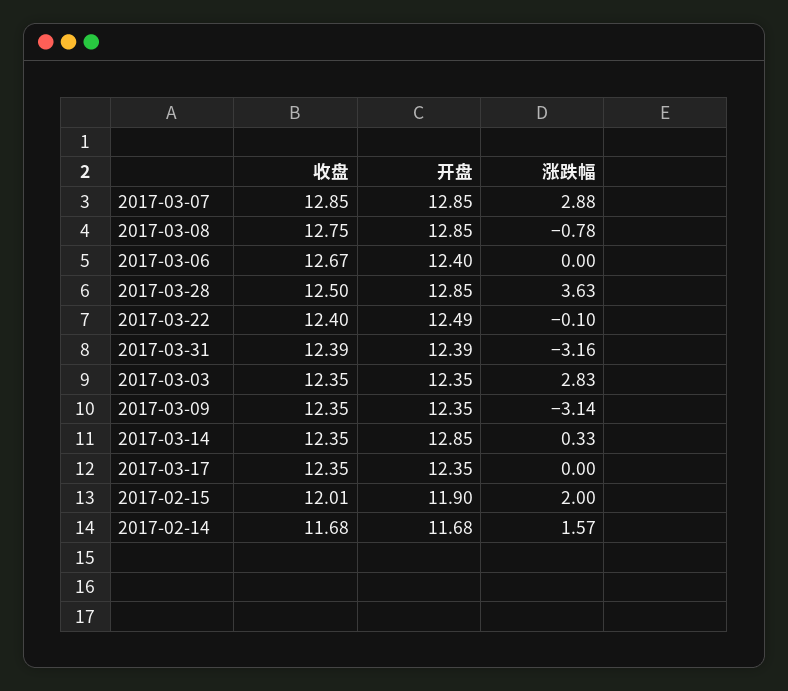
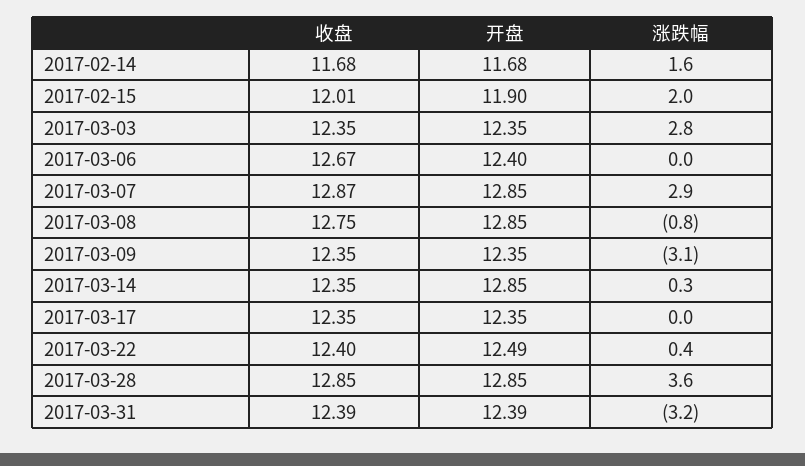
收盘, 2017-03-07: 12.85 -> 12.87
收盘, 2017-03-28: 12.5 -> 12.85
涨跌幅, 2017-03-22: -0.1 -> 0.4

